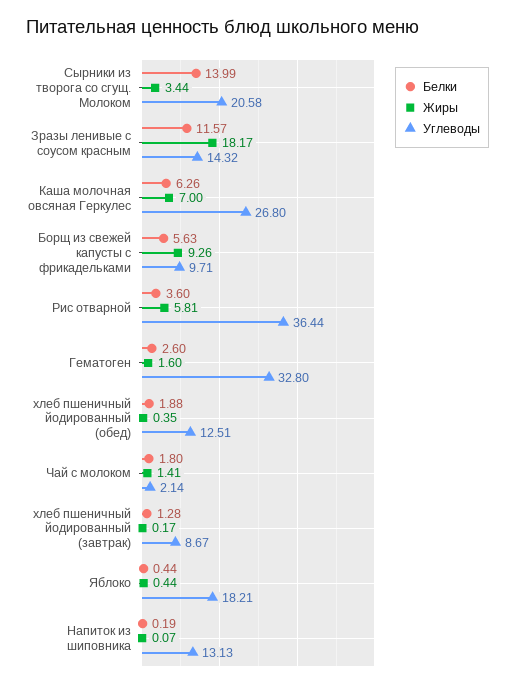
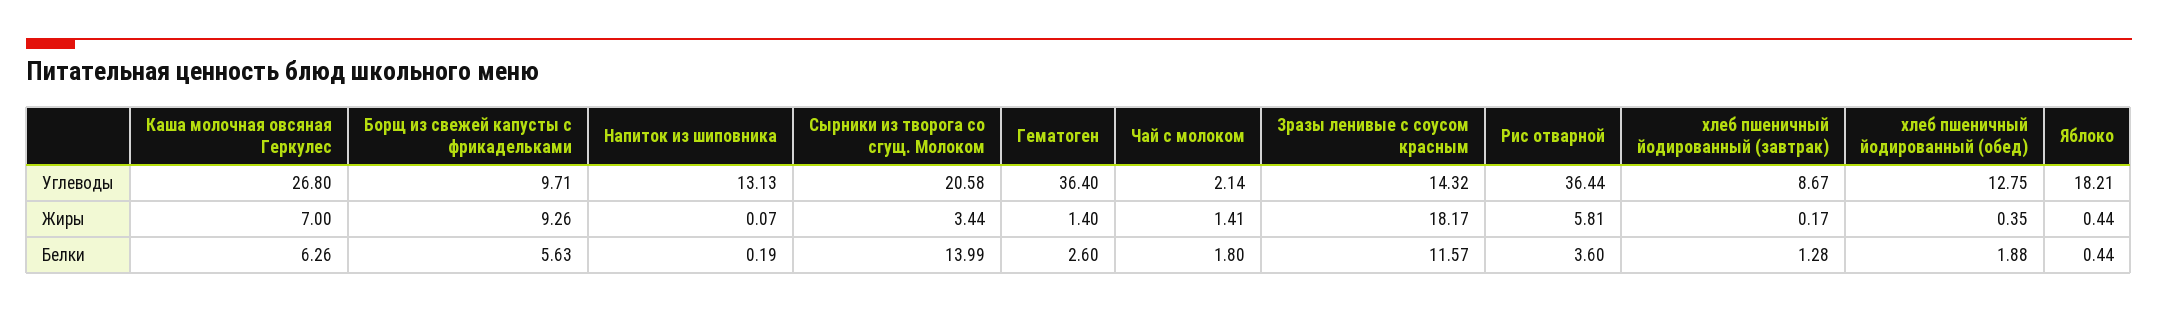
Жиры, Гематоген: 1.6 -> 1.4
Углеводы, Гематоген: 32.8 -> 36.4
Углеводы, хлеб пшеничный йодированный (обед): 12.51 -> 12.75

